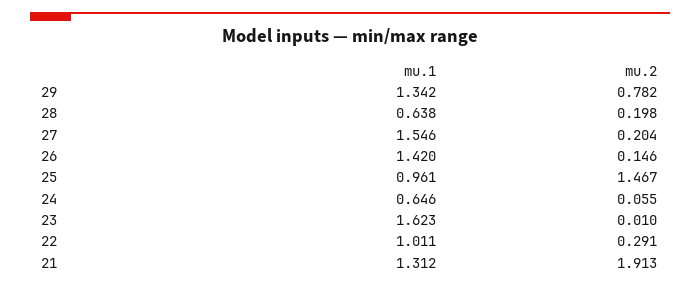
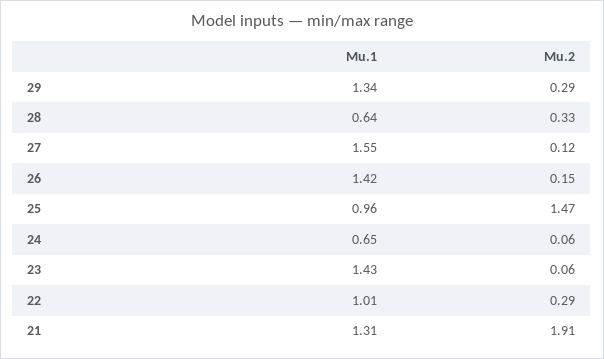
mu.2, 29: 0.782 -> 0.29
mu.2, 28: 0.198 -> 0.33
mu.2, 27: 0.204 -> 0.12
mu.1, 23: 1.623 -> 1.43
mu.2, 23: 0.01 -> 0.06

